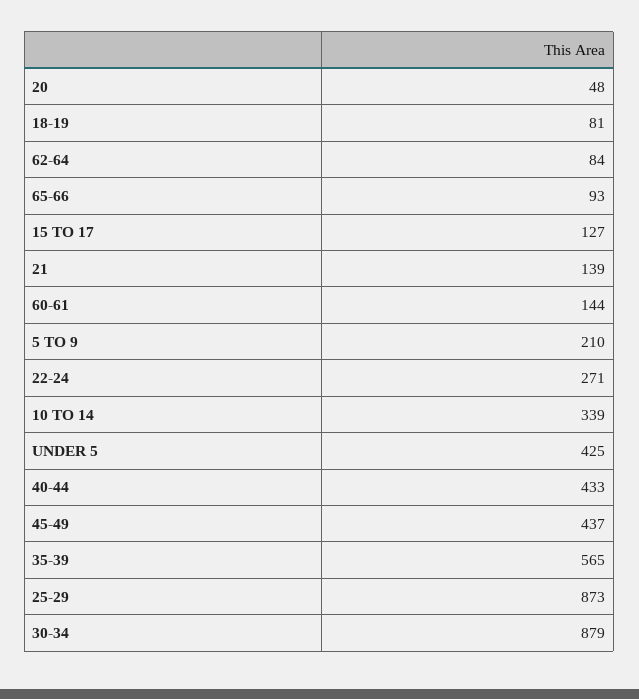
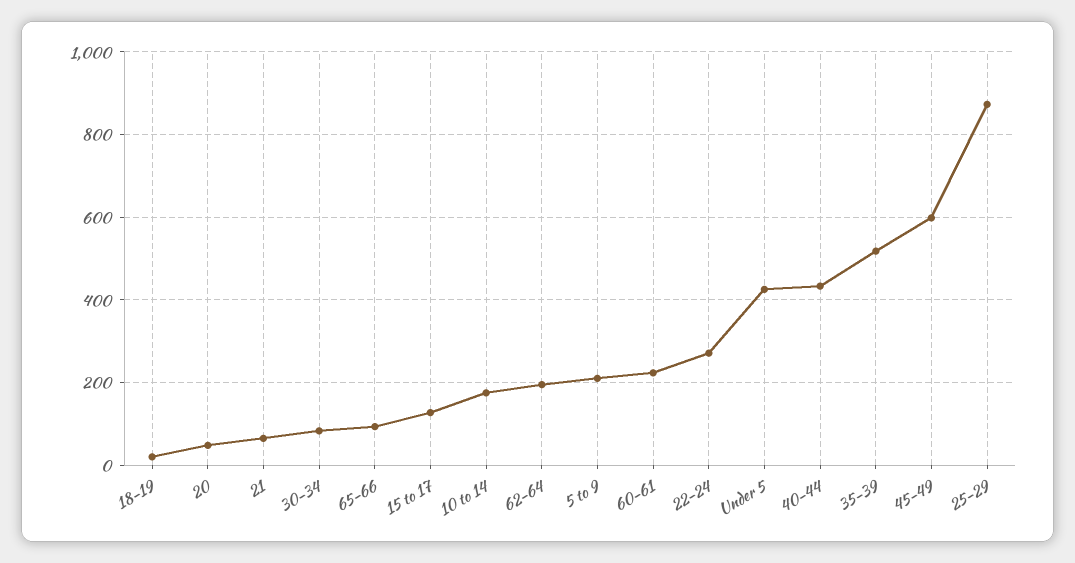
18-19: 81 -> 20
62-64: 84 -> 200
21: 139 -> 60
60-61: 144 -> 220
10 TO 14: 339 -> 180
45-49: 437 -> 600
35-39: 565 -> 520
30-34: 879 -> 80

